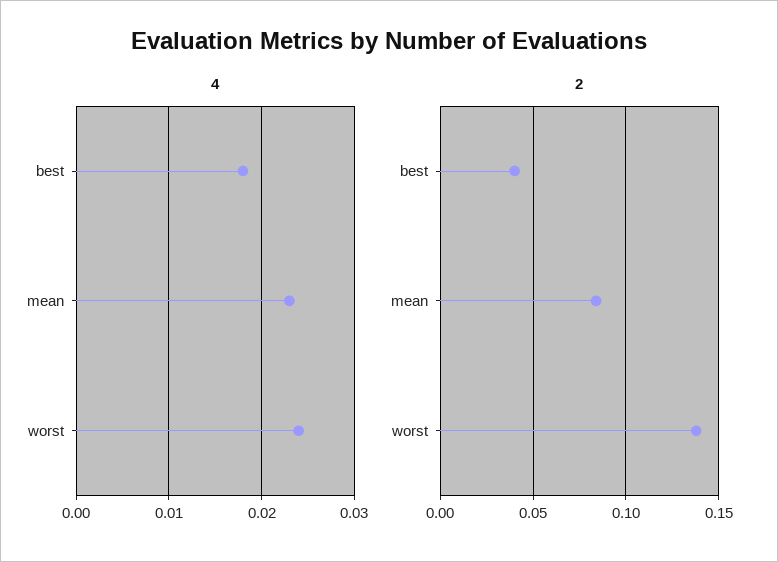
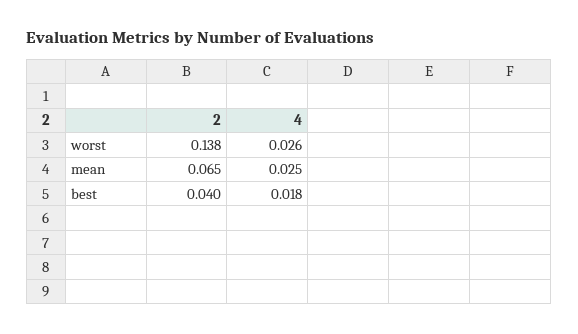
4, mean: 0.023 -> 0.025
4, worst: 0.024 -> 0.026
2, mean: 0.085 -> 0.065

